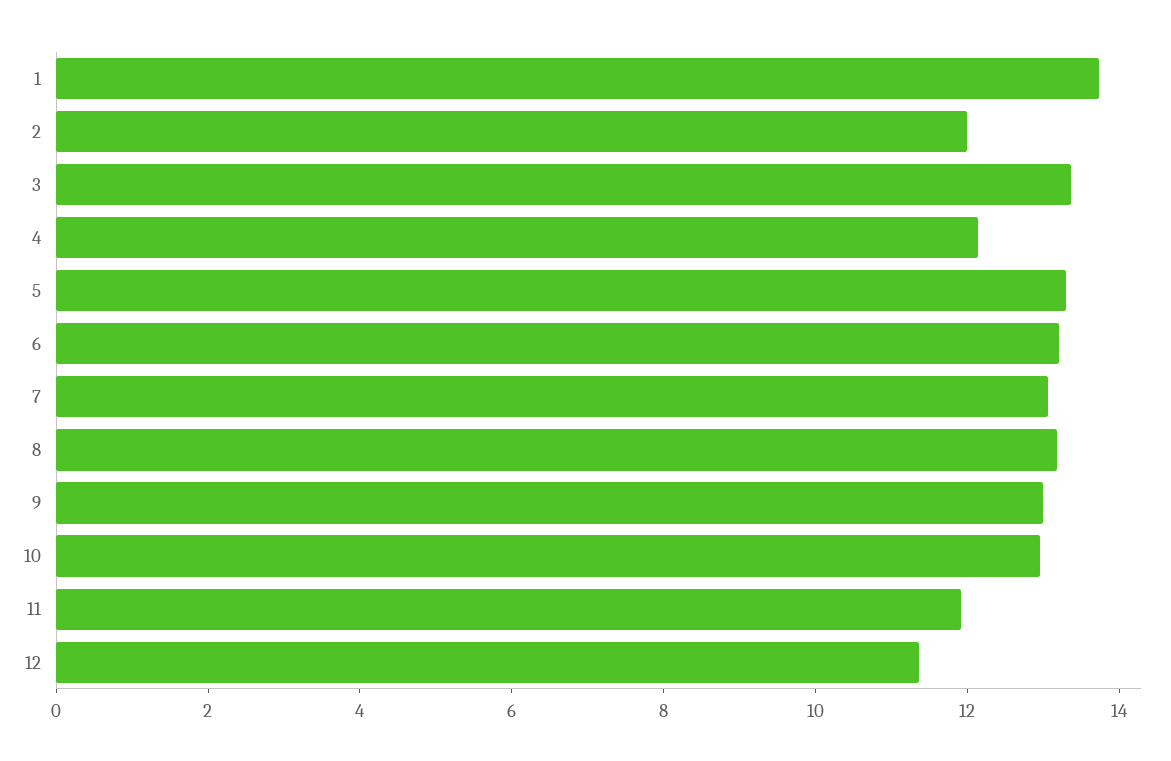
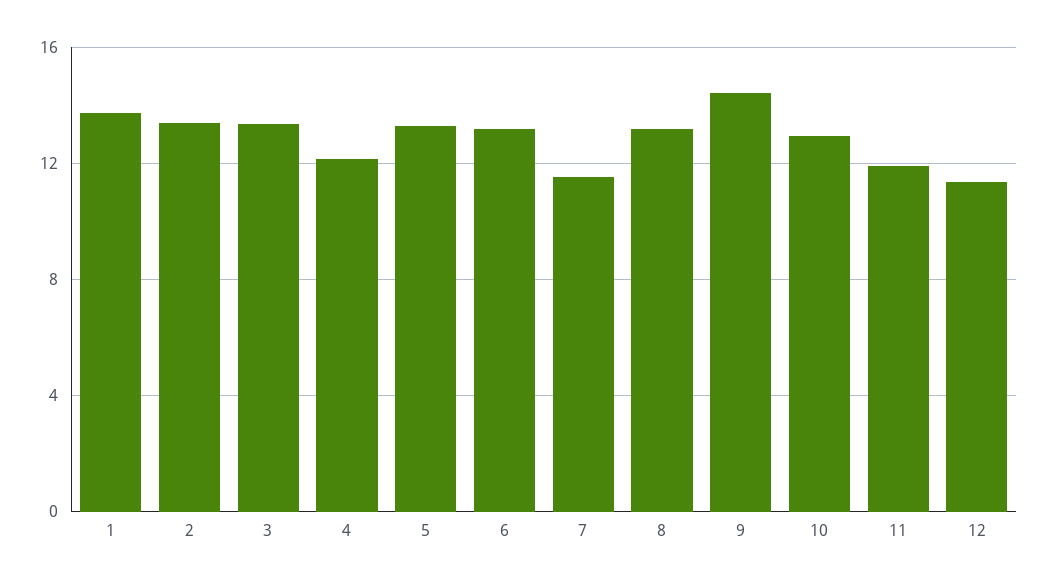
2: 12 -> 13.5
7: 13 -> 11.5
9: 13 -> 14.5

